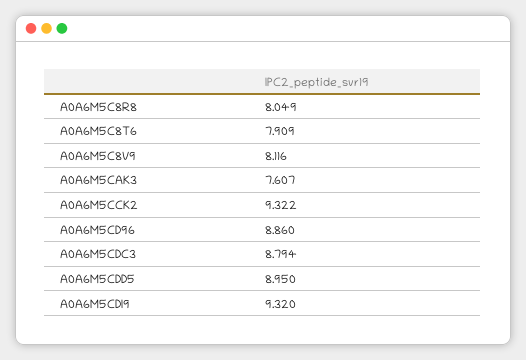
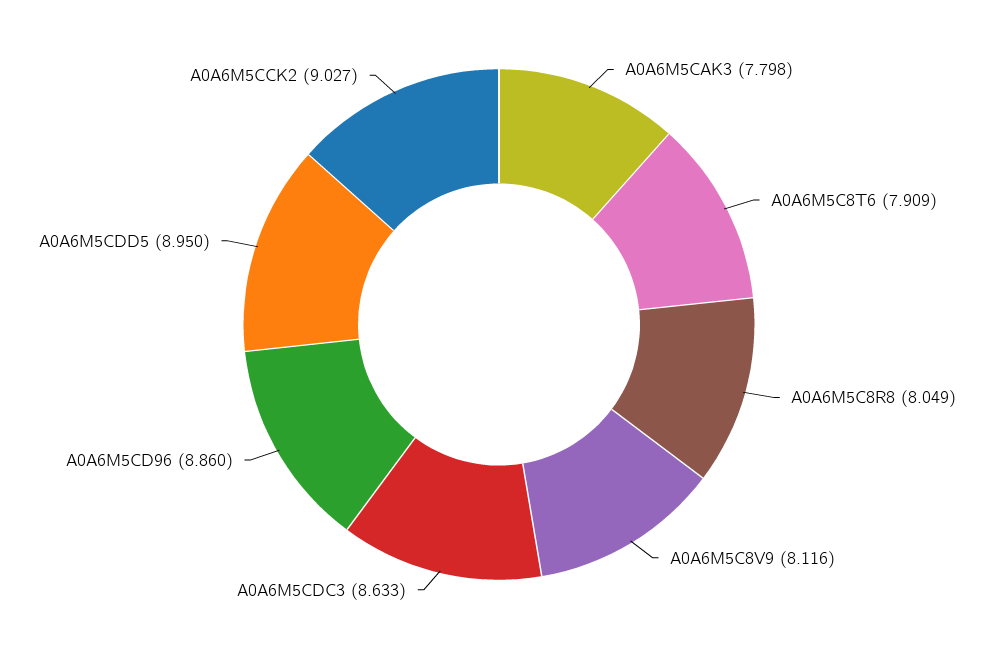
A0A6M5CAK3: 7.607 -> 7.798
A0A6M5CCK2: 9.322 -> 9.027
A0A6M5CDC3: 8.794 -> 8.633
A0A6M5CDI9: 9.32 -> none

